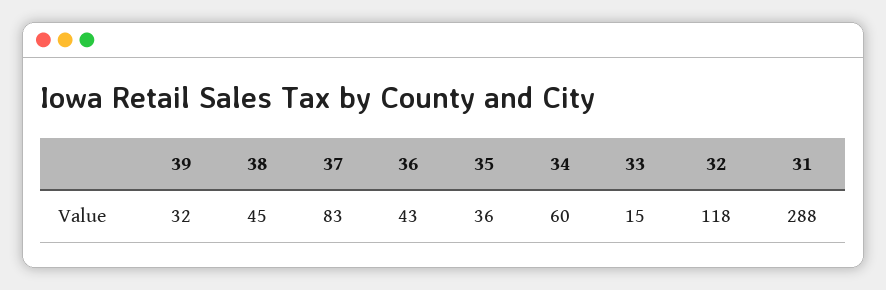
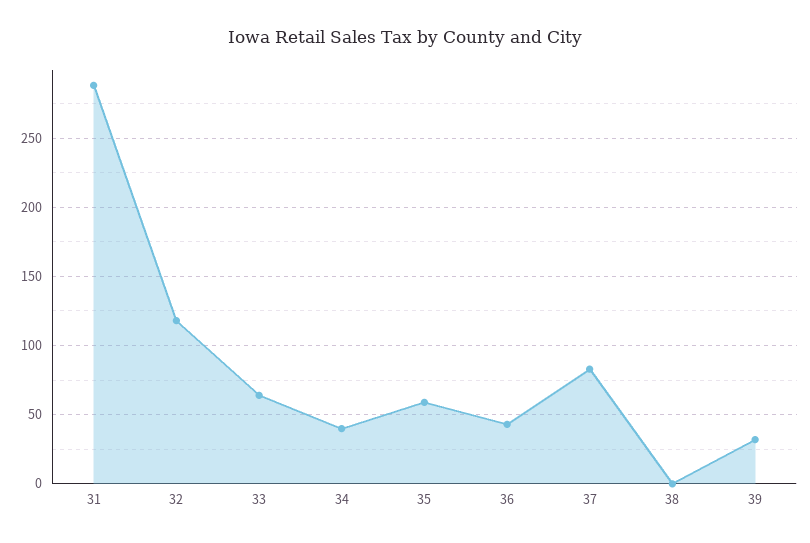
38: 45 -> 0
35: 36 -> 60
34: 60 -> 40
33: 15 -> 65

